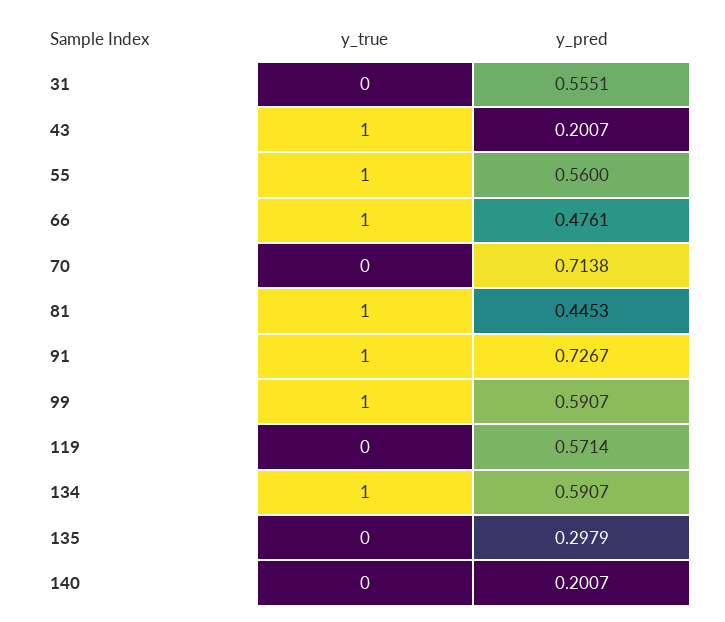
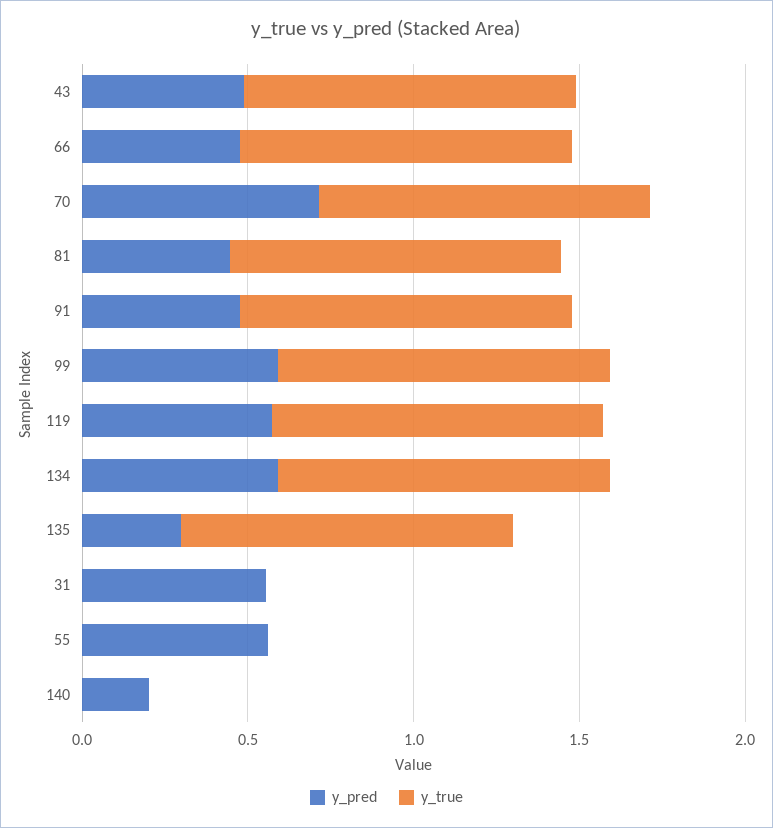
y_pred, 43: 0.2007 -> 0.5
y_true, 55: 1 -> 0
y_true, 70: 0 -> 1
y_pred, 91: 0.7267 -> 0.5
y_true, 119: 0 -> 1
y_true, 135: 0 -> 1

